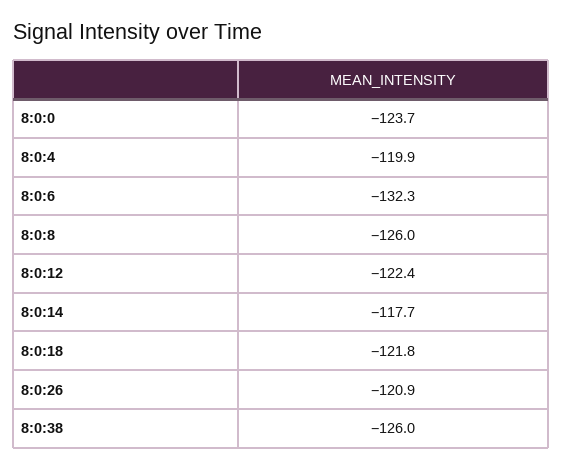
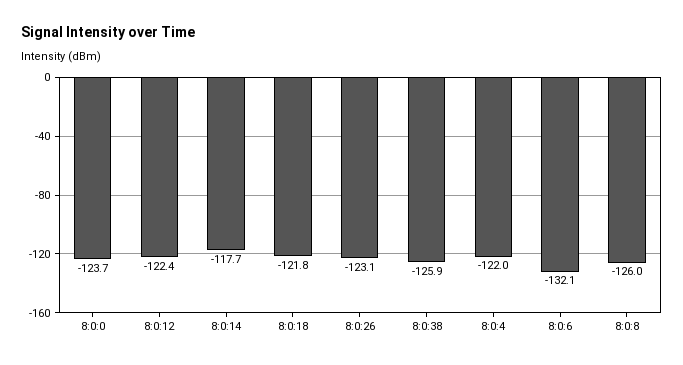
8:0:4: -119.9 -> -122
8:0:6: -132.3 -> -132.1
8:0:26: -120.9 -> -123.1
8:0:38: -126 -> -125.9

